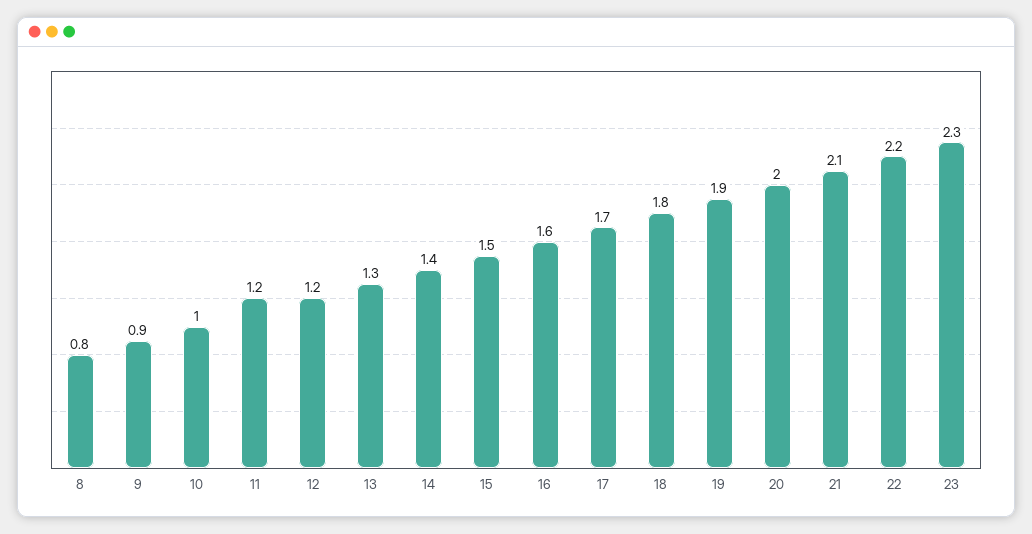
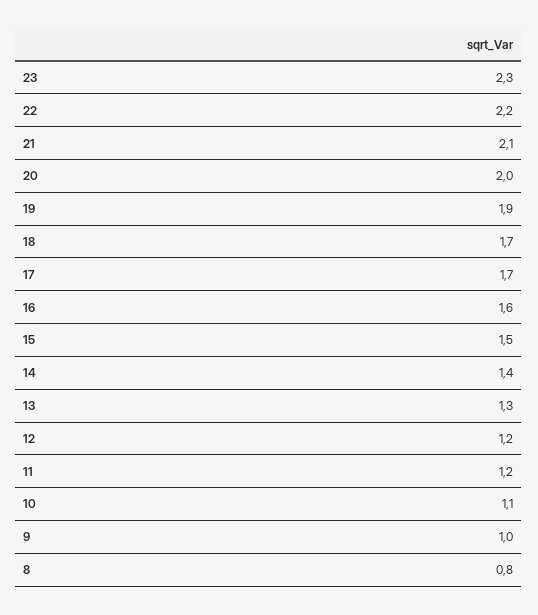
9: 0.9 -> 1
10: 1 -> 1.1
18: 1.8 -> 1.7

